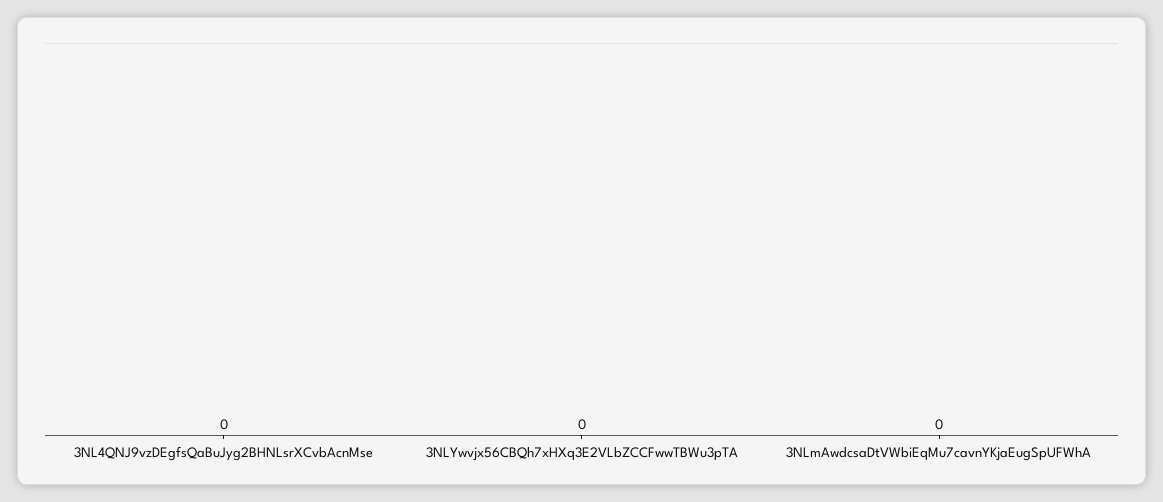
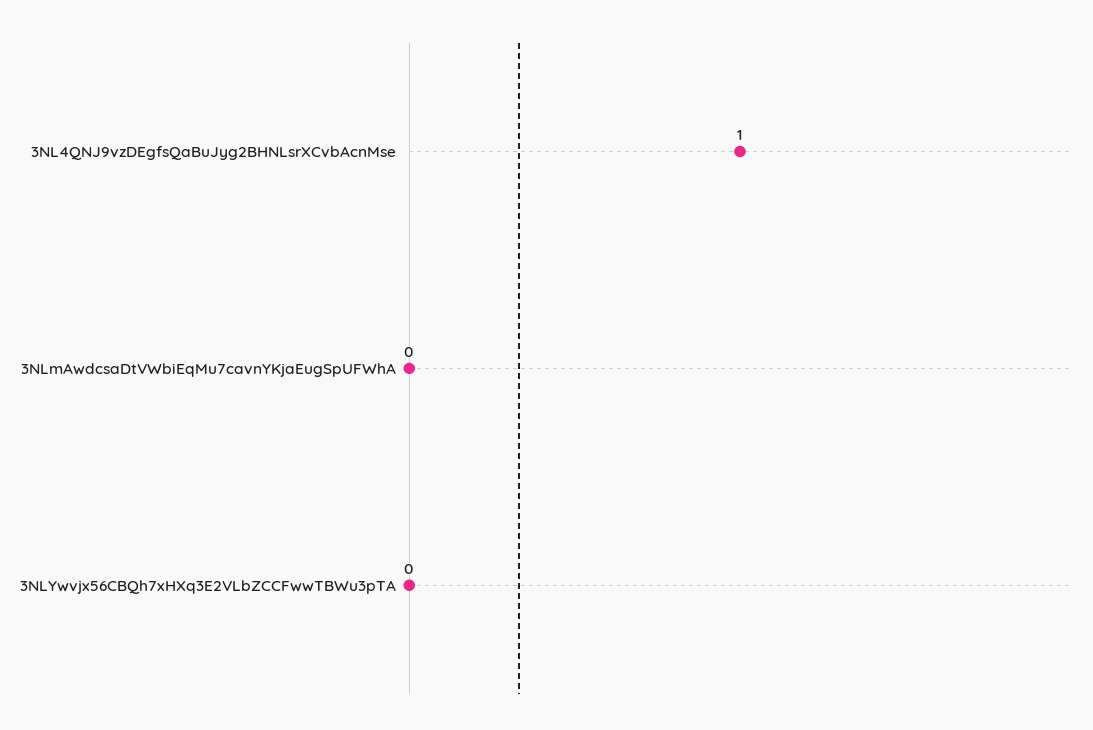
3NL4QNJ9vzDEgfsQaBuJyg2BHNLsrXCvbAcnMse: 0 -> 1

